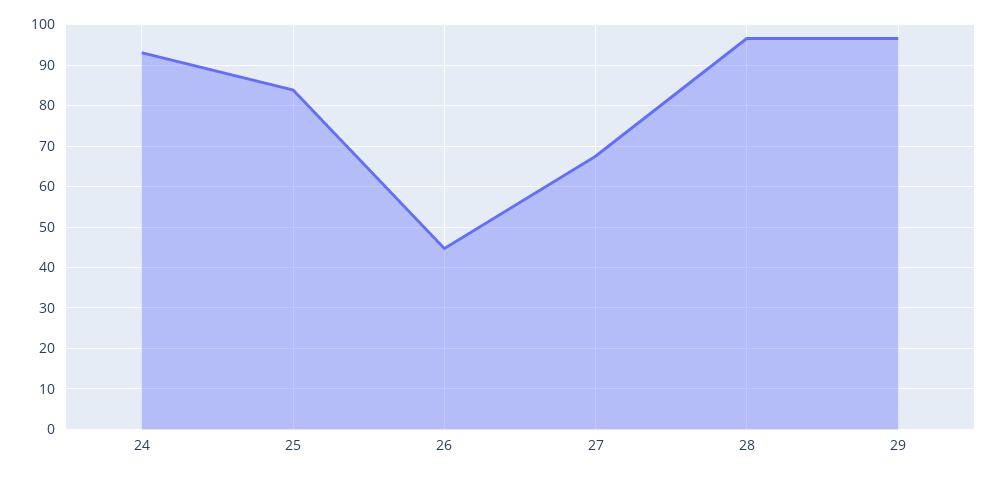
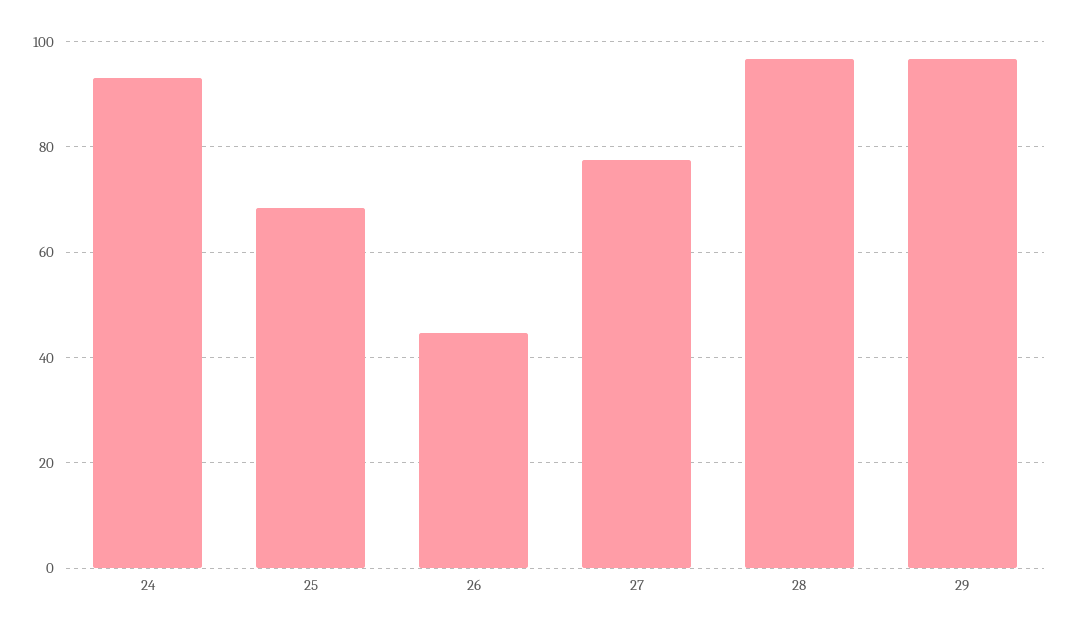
25: 84 -> 68
27: 68 -> 78

